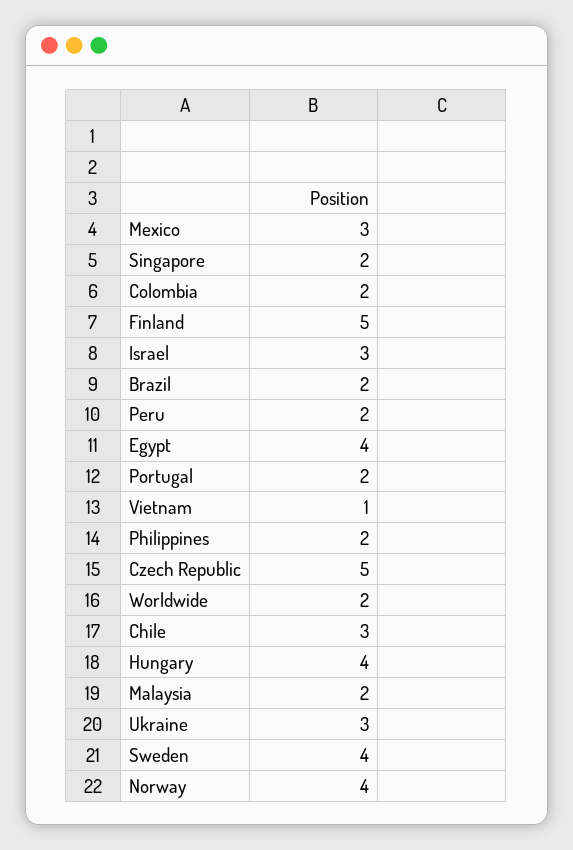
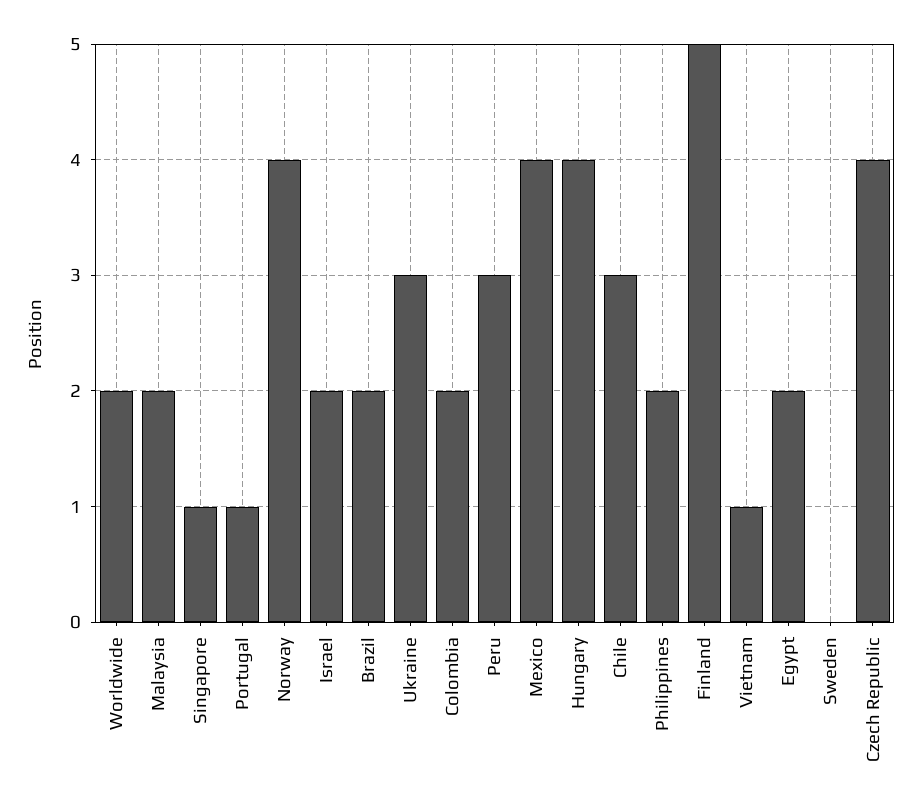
Mexico: 3 -> 4
Singapore: 2 -> 1
Israel: 3 -> 2
Peru: 2 -> 3
Egypt: 4 -> 2
Portugal: 2 -> 1
Czech Republic: 5 -> 4
Sweden: 4 -> 0

